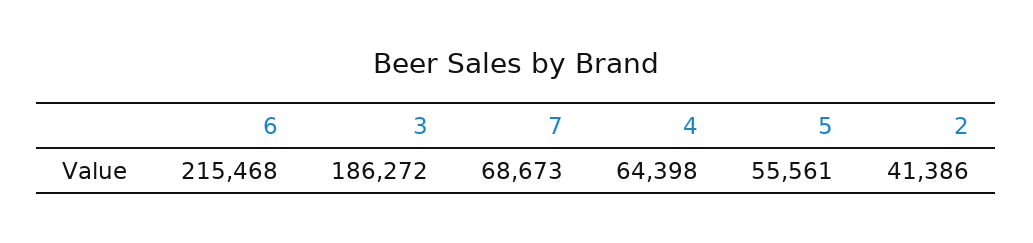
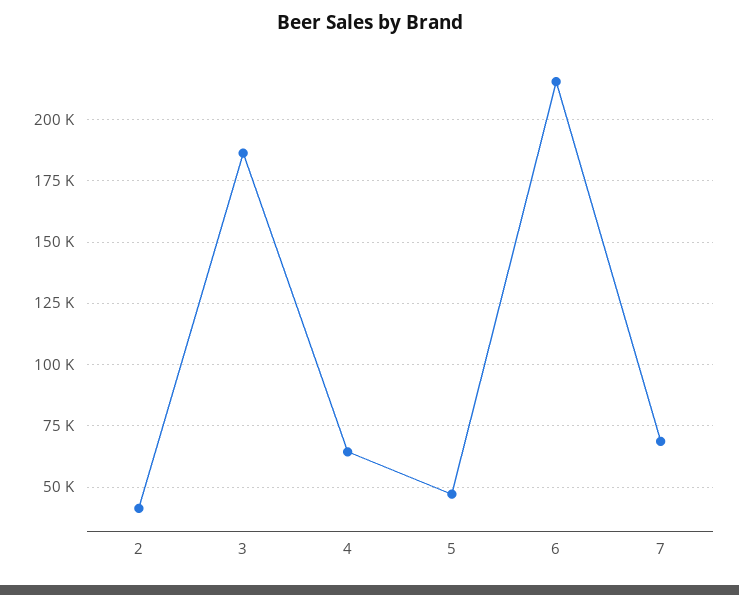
5: 55561 -> 47500

